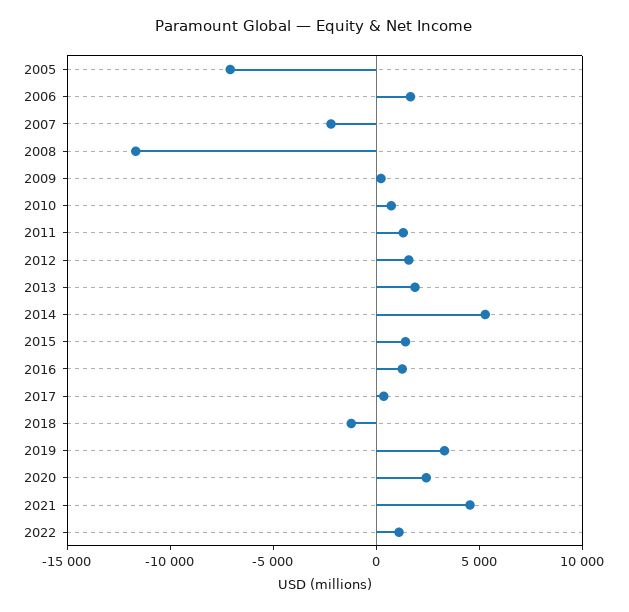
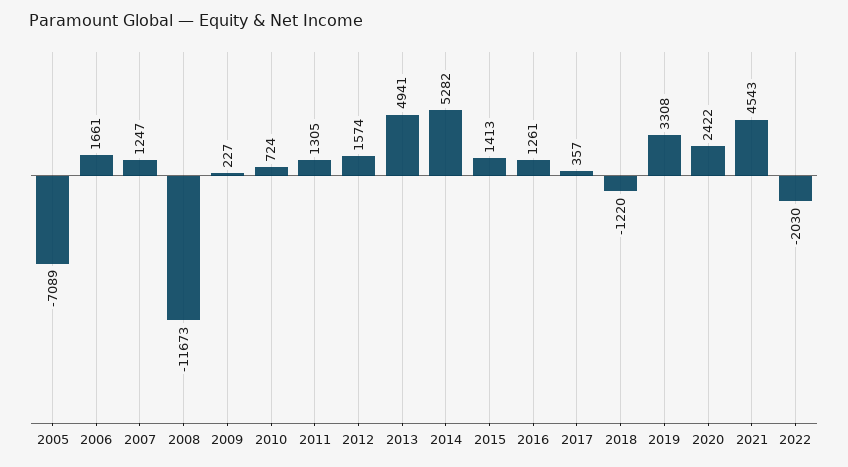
2007: -2000 -> 1247
2013: 2000 -> 4941
2022: 1000 -> -2030

